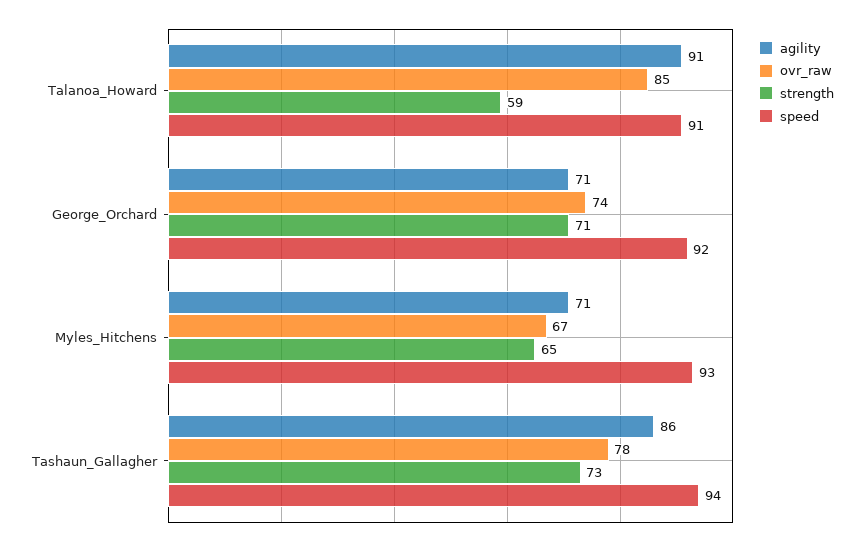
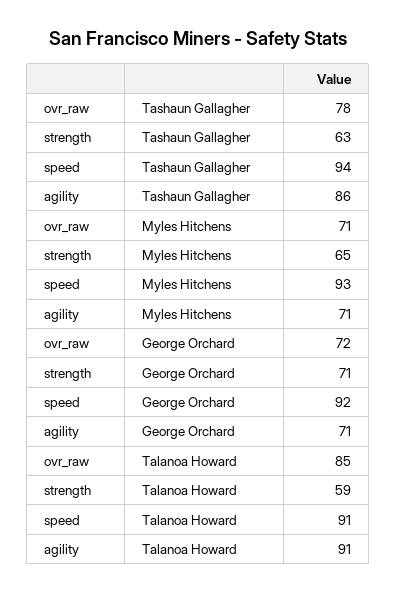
ovr_raw, George_Orchard: 74 -> 72
ovr_raw, Myles_Hitchens: 67 -> 71
strength, Tashaun_Gallagher: 73 -> 63

